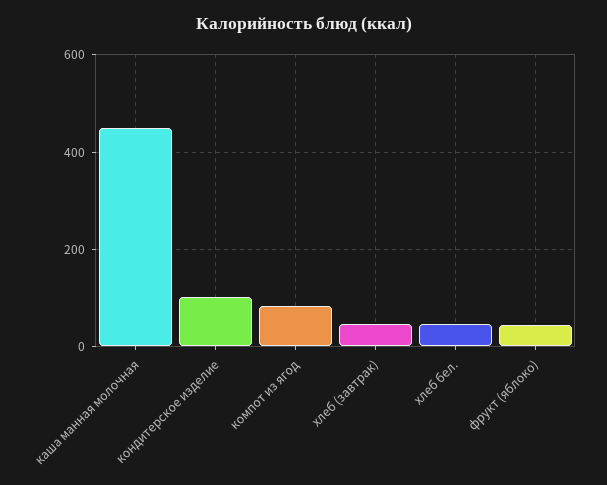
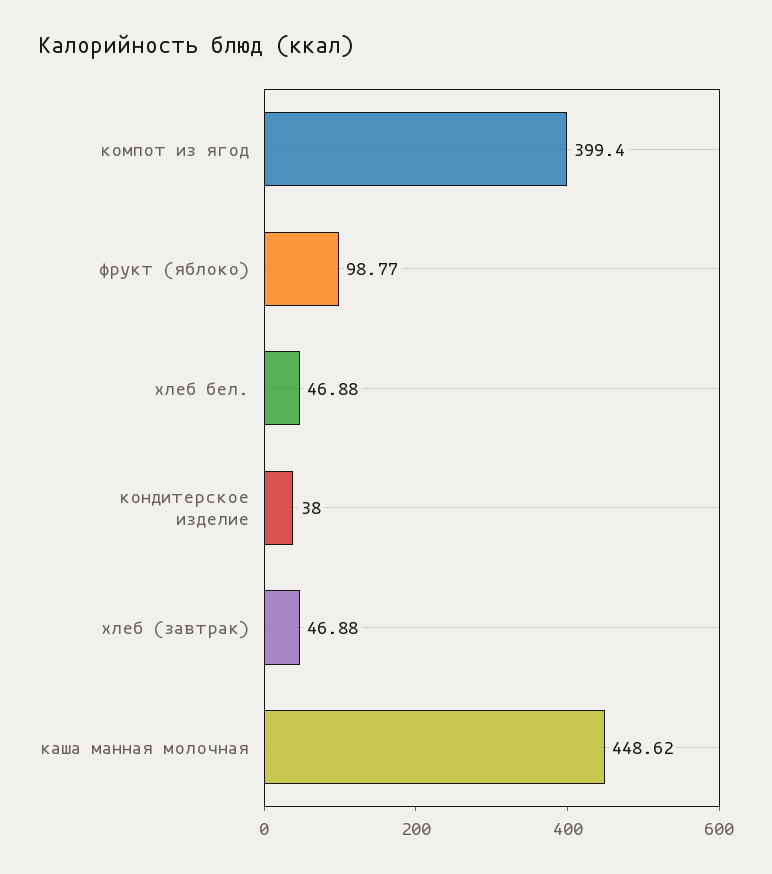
кондитерское изделие: 100 -> 38
компот из ягод: 80 -> 399.4
фрукт (яблоко): 40 -> 98.77

